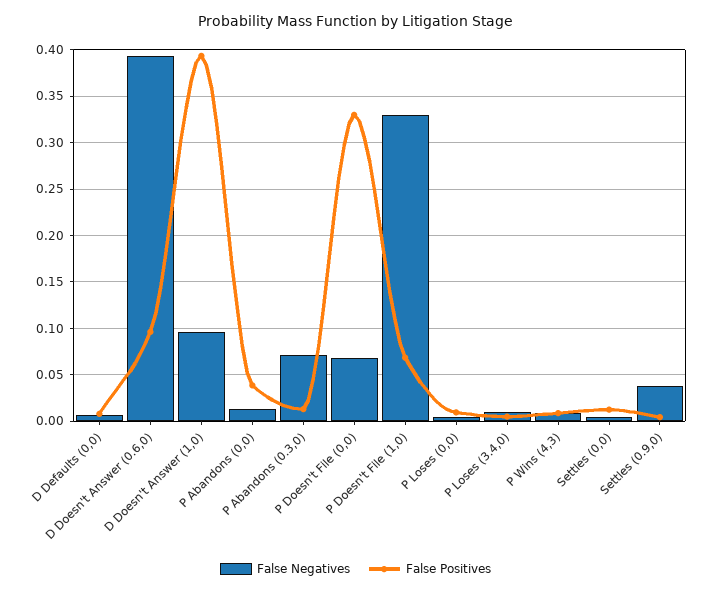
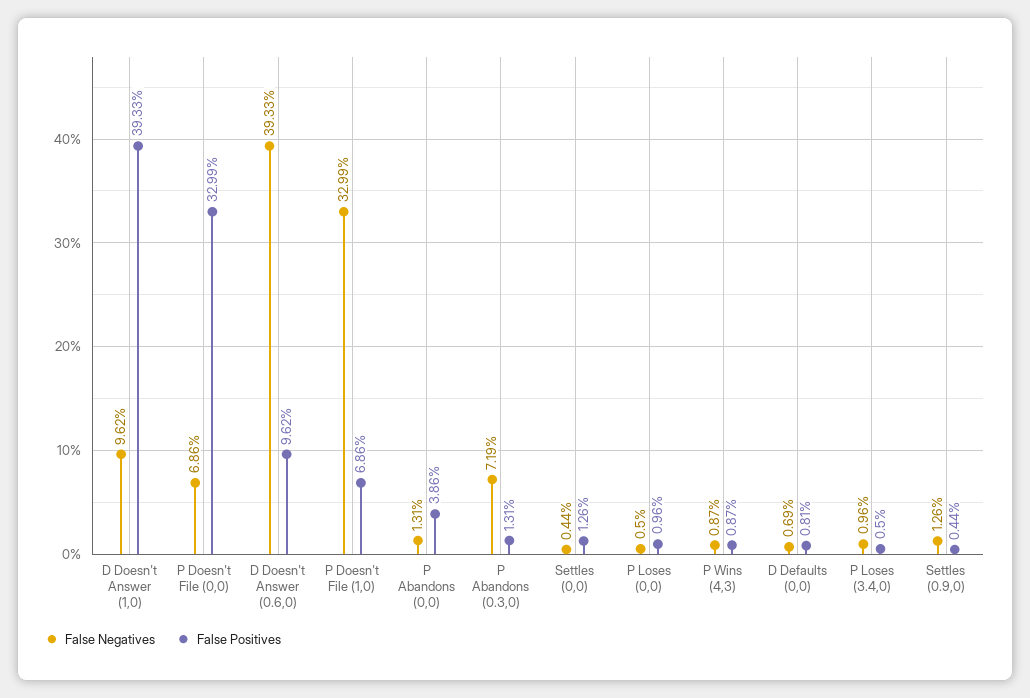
False Negatives, Settles (0.9,0): 0.04 -> 0.0126

